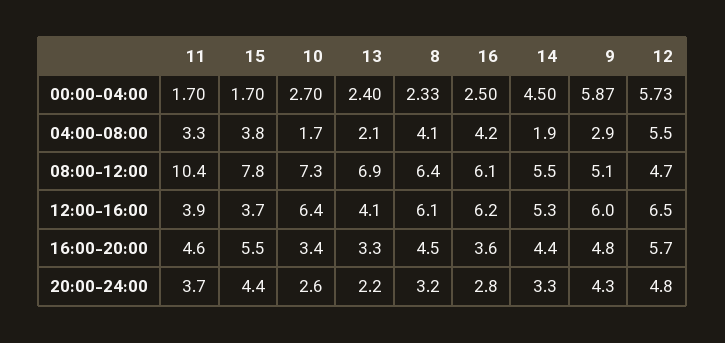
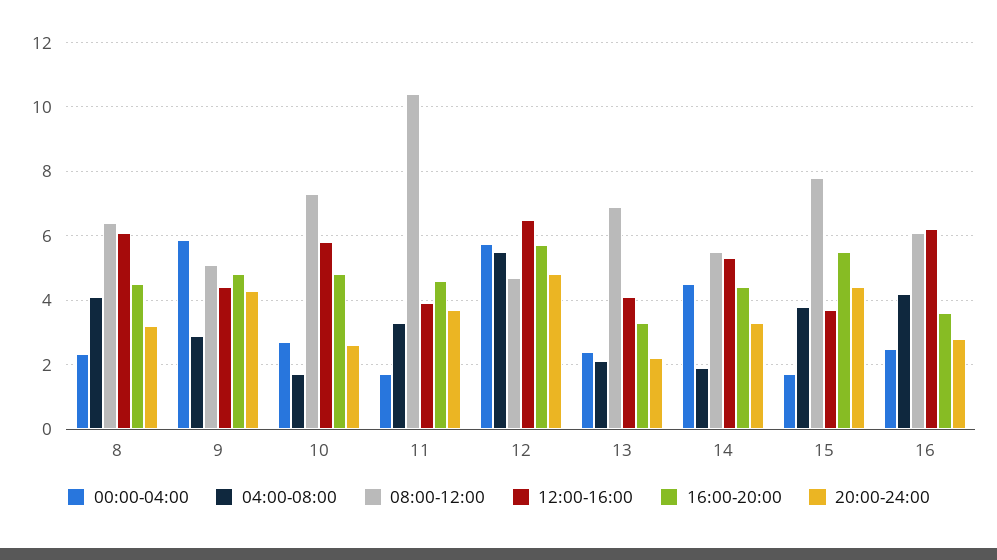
12:00-16:00, 10: 6.4 -> 5.8
12:00-16:00, 9: 6 -> 4.4
16:00-20:00, 10: 3.4 -> 4.8

